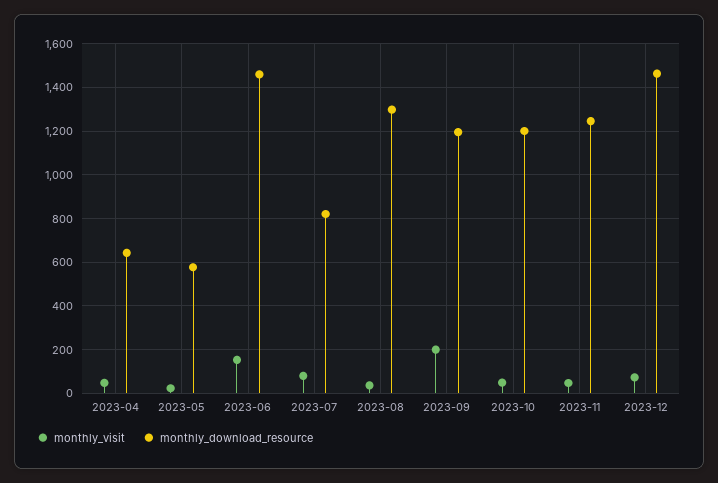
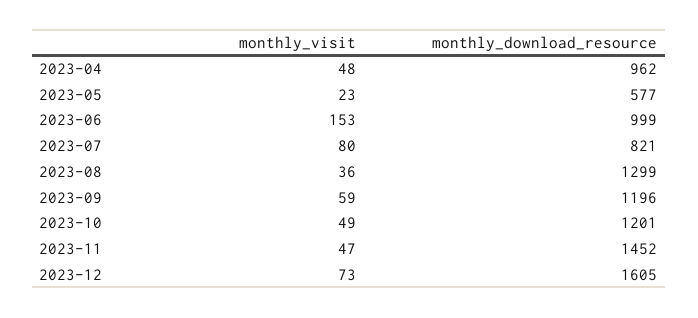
monthly_download_resource, 2023-04: 650 -> 962
monthly_download_resource, 2023-06: 1450 -> 999
monthly_visit, 2023-09: 200 -> 59
monthly_download_resource, 2023-11: 1250 -> 1452
monthly_download_resource, 2023-12: 1450 -> 1605

